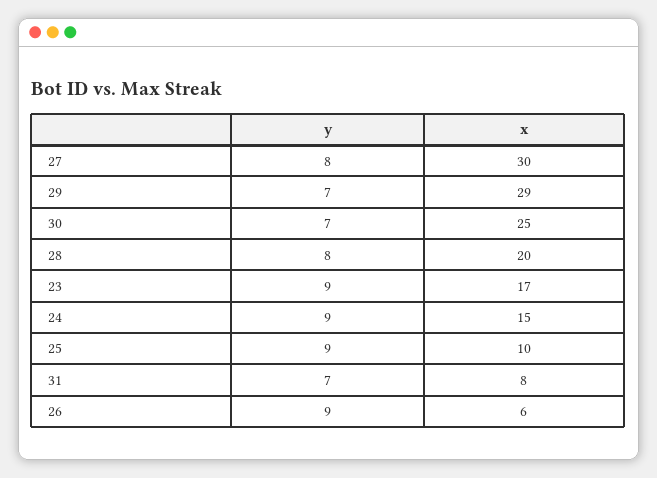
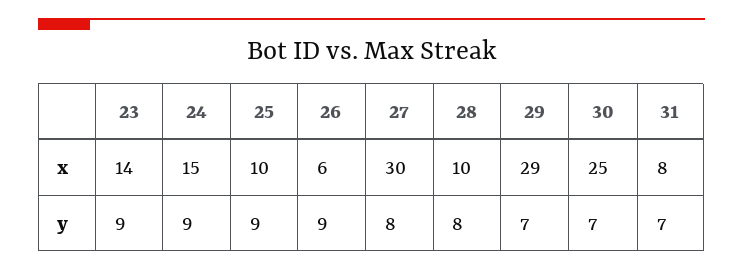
x, 28: 20 -> 10
x, 23: 17 -> 14

